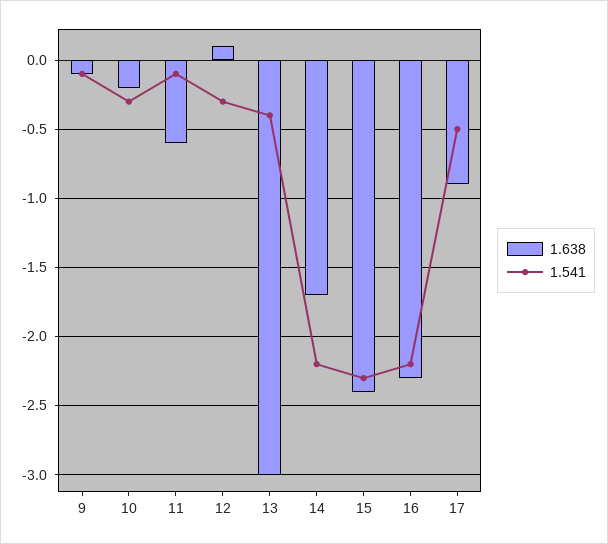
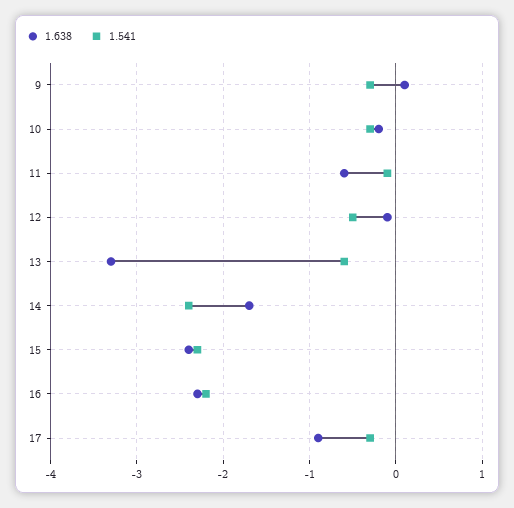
1.638, 9: -0.1 -> 0.1
1.541, 9: -0.1 -> -0.3
1.638, 12: 0.1 -> -0.1
1.541, 12: -0.3 -> -0.5
1.638, 13: -3 -> -3.3
1.541, 13: -0.4 -> -0.6
1.541, 14: -2.2 -> -2.4
1.541, 17: -0.5 -> -0.3

